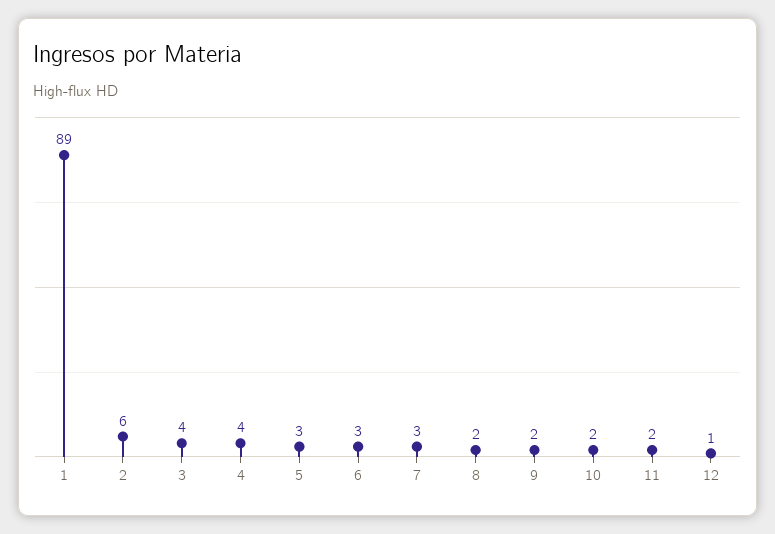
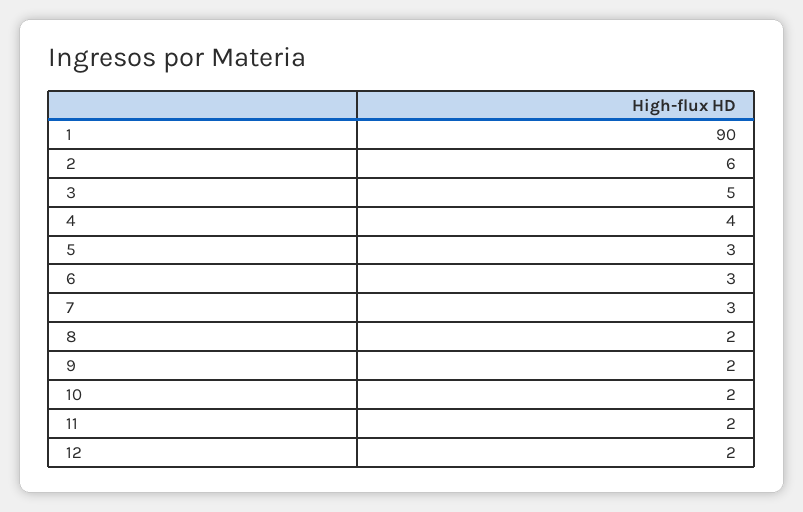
1: 89 -> 90
3: 4 -> 5
12: 1 -> 2

